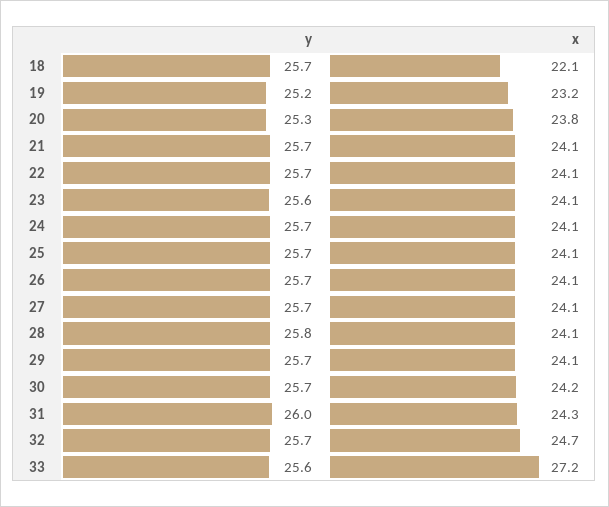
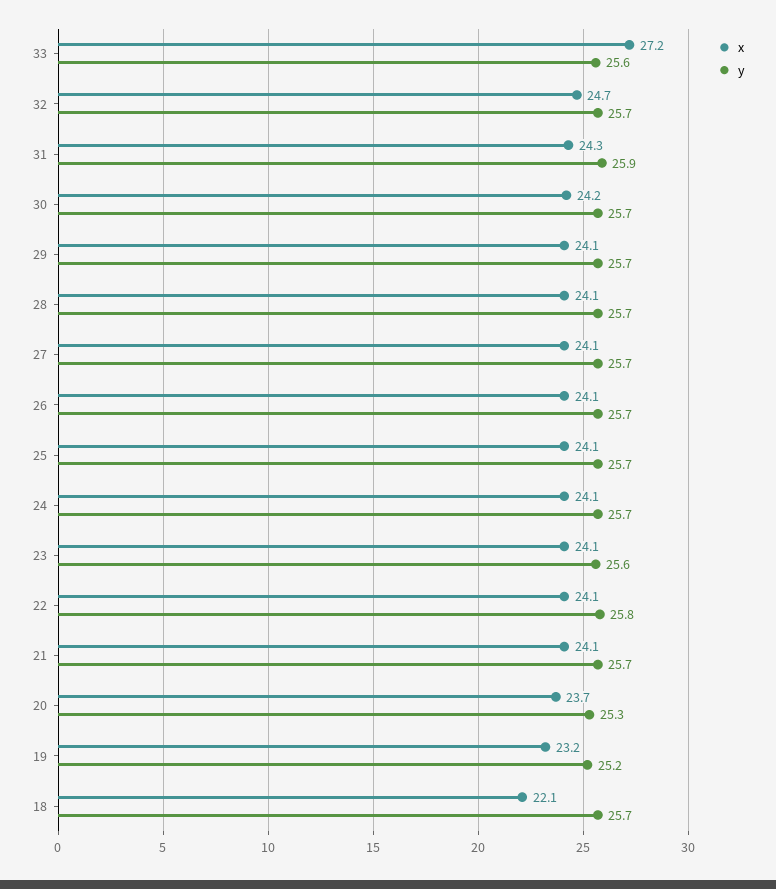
x, 20: 23.8 -> 23.7
y, 22: 25.7 -> 25.8
y, 28: 25.8 -> 25.7
y, 31: 26 -> 25.9

